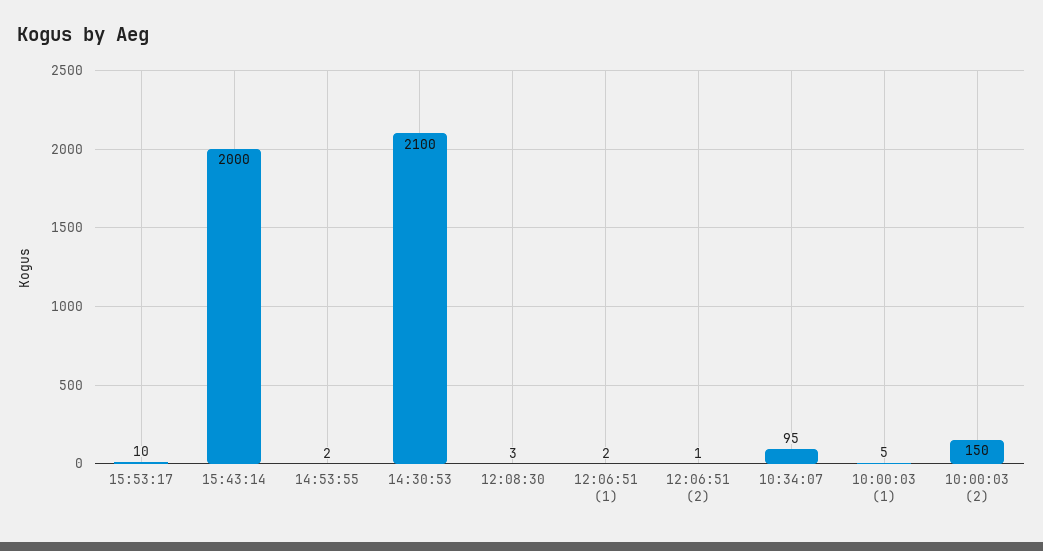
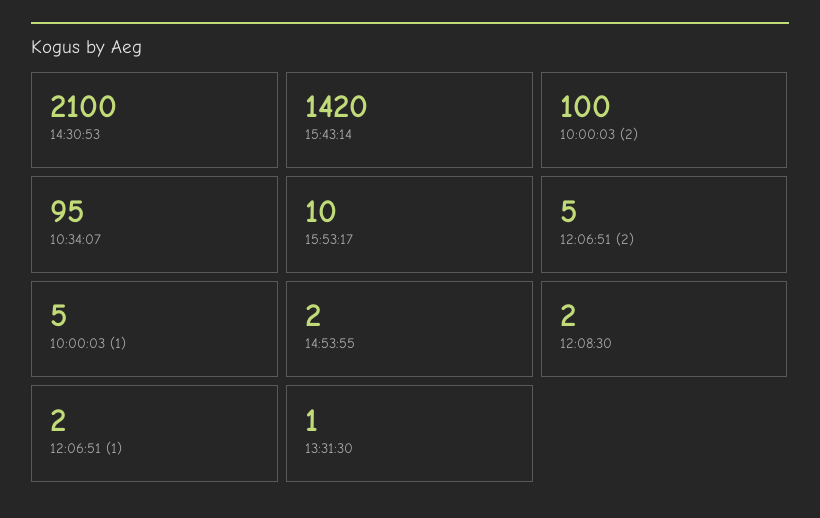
15:43:14: 2000 -> 1420
12:08:30: 3 -> 2
12:06:51 (2): 1 -> 5
10:00:03 (2): 150 -> 100
13:31:30: none -> 1

